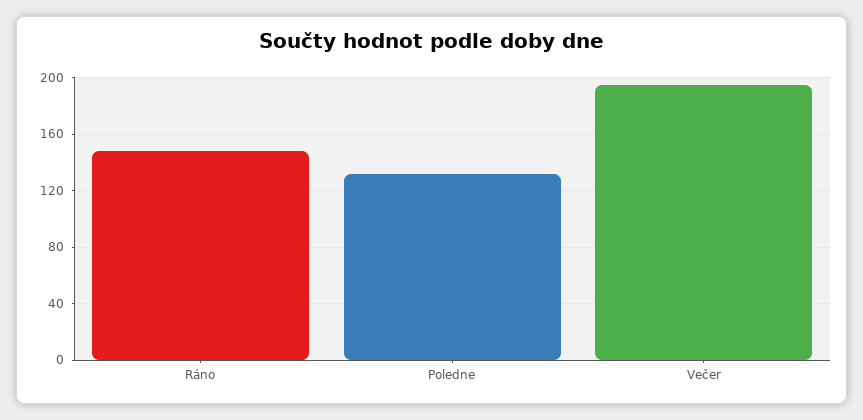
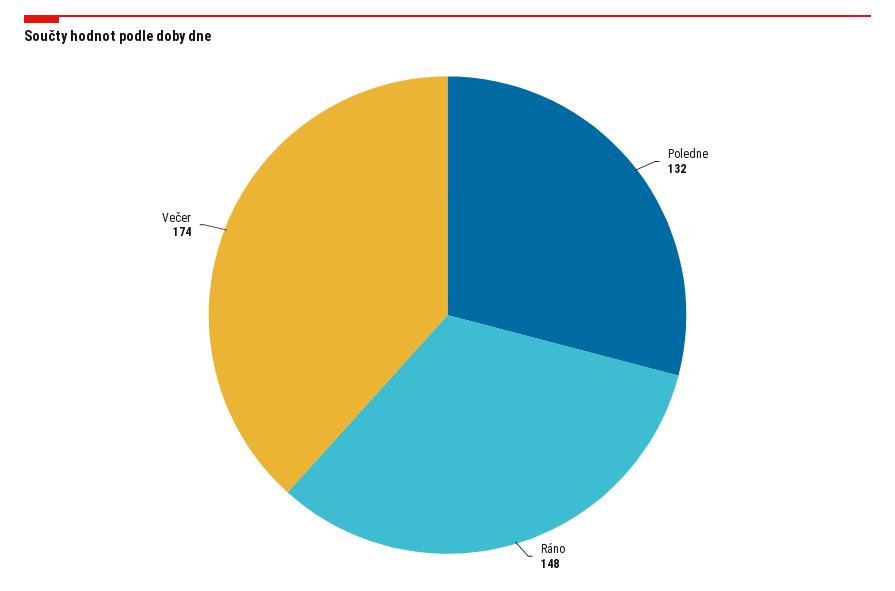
Večer: 195 -> 174

